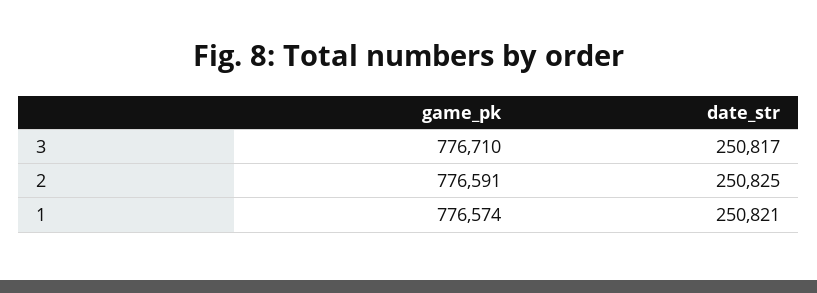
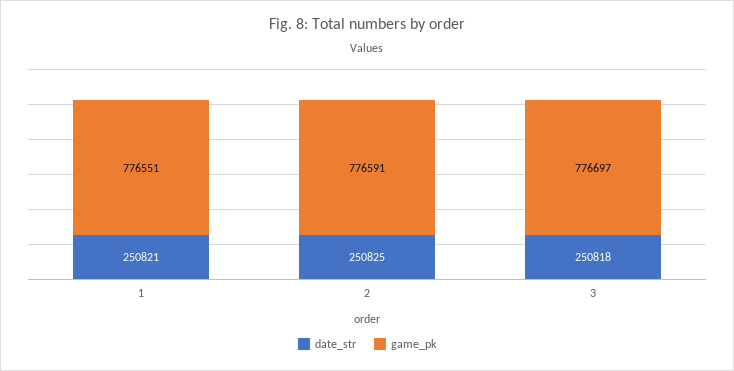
game_pk, 3: 776710 -> 776697
date_str, 3: 250817 -> 250818
game_pk, 1: 776574 -> 776551

